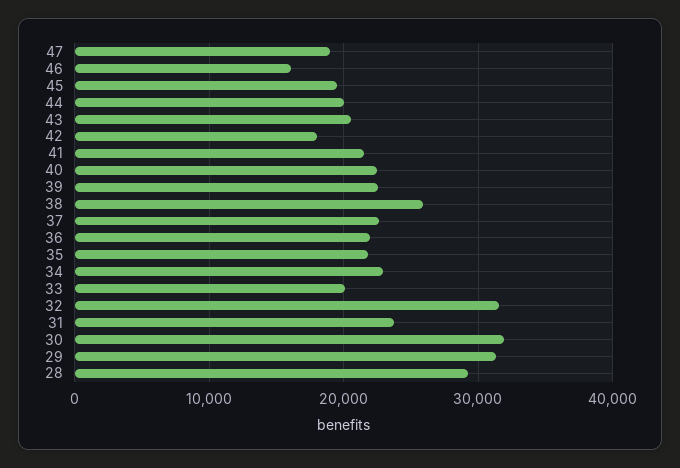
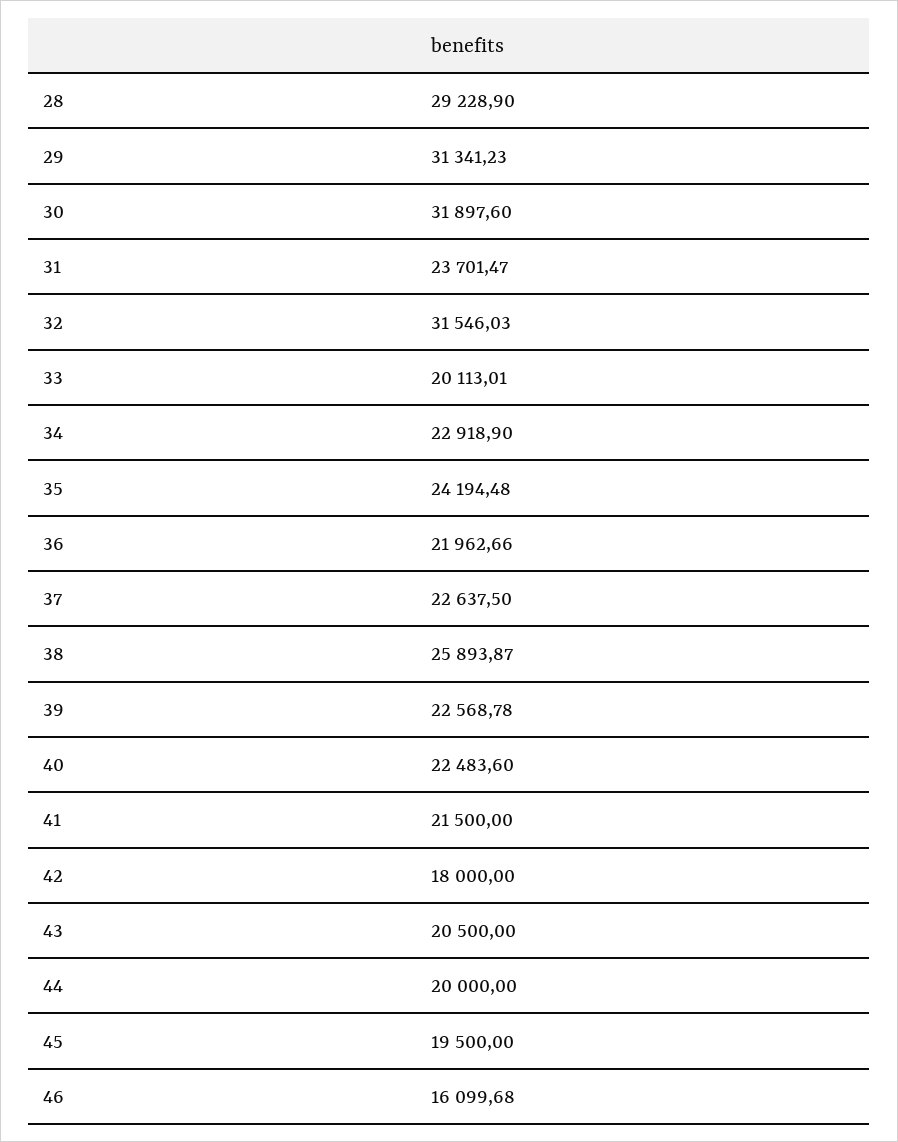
47: 19000 -> none
35: 22000 -> 24194.48

